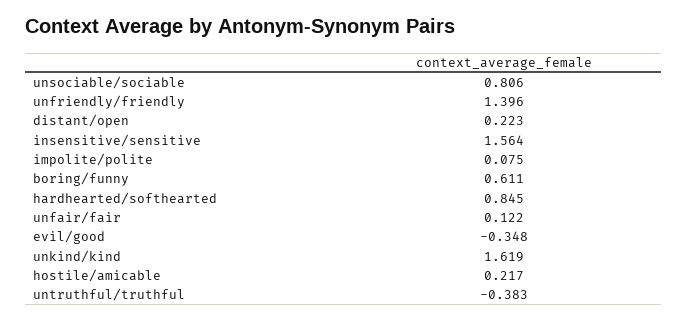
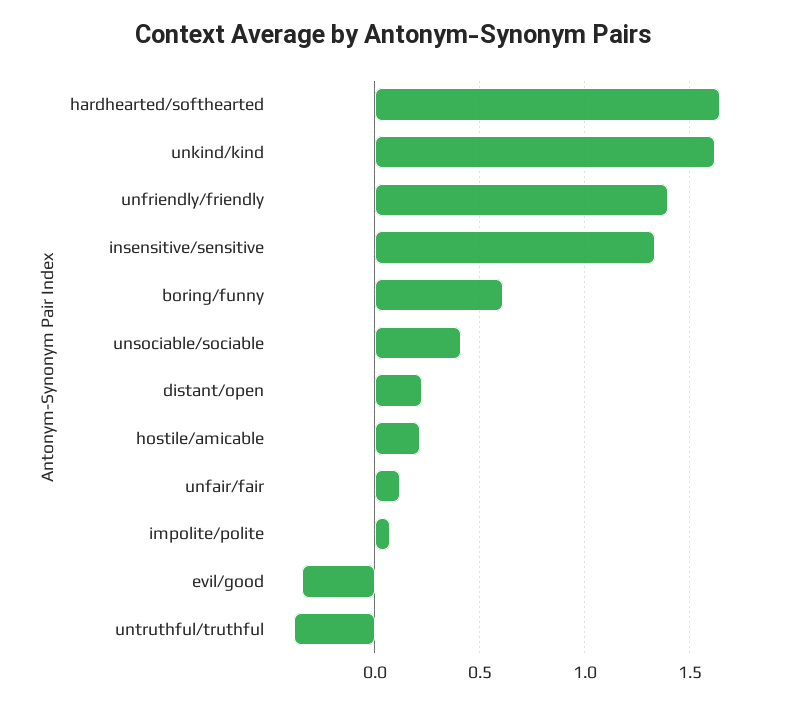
unsociable/sociable: 0.806 -> 0.4
insensitive/sensitive: 1.564 -> 1.35
hardhearted/softhearted: 0.845 -> 1.65

